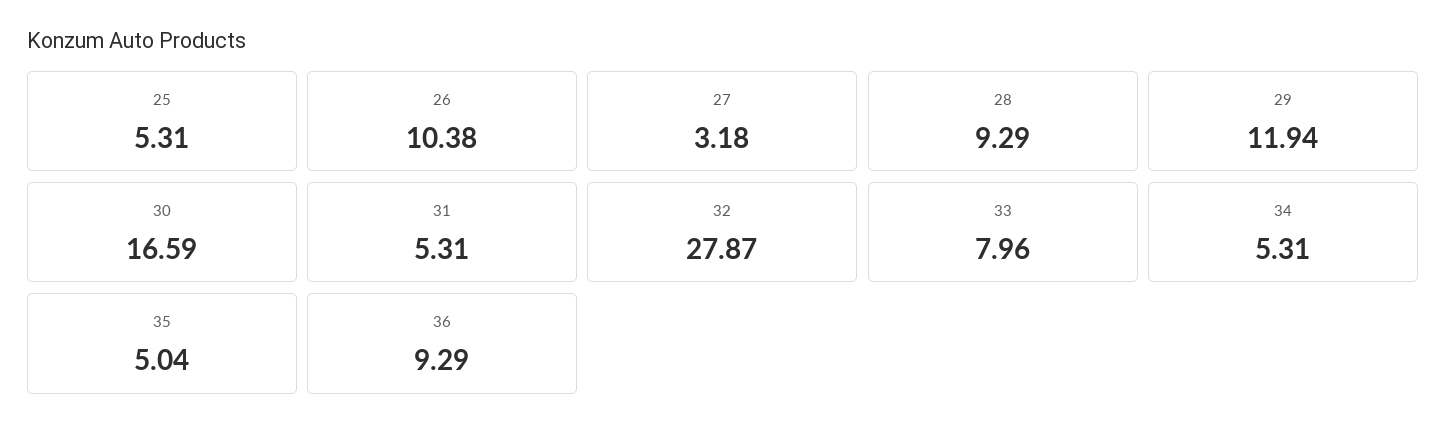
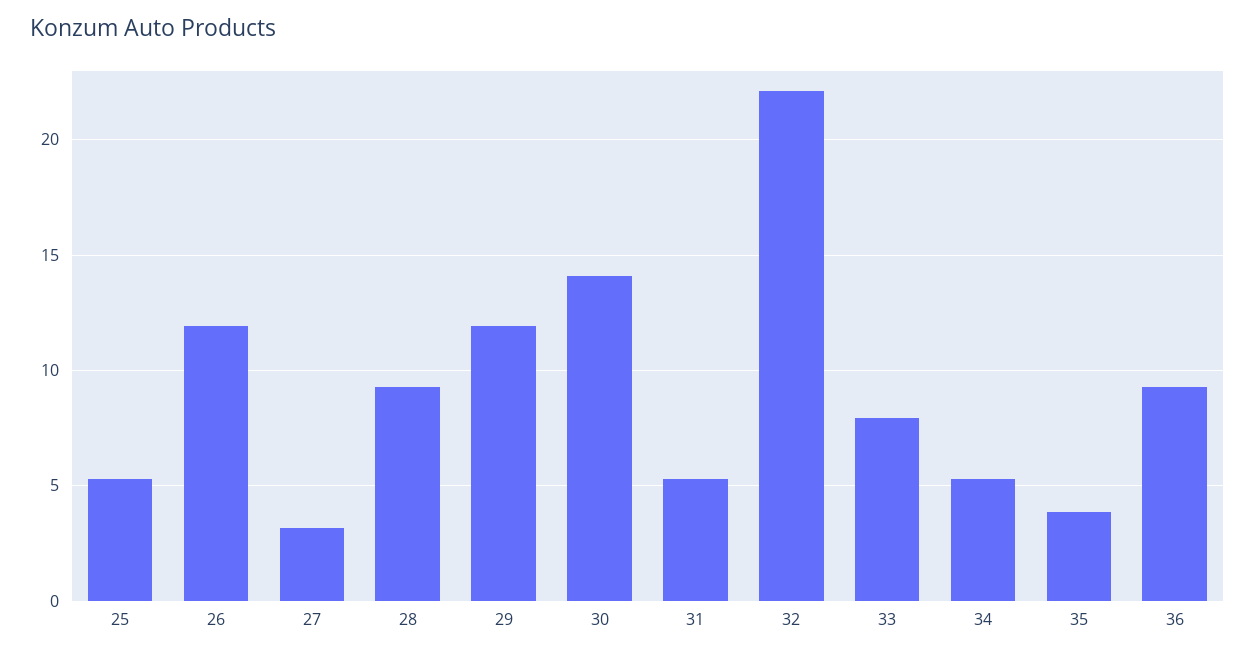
26: 10.38 -> 12
30: 16.59 -> 14
32: 27.87 -> 22
35: 5.04 -> 4

